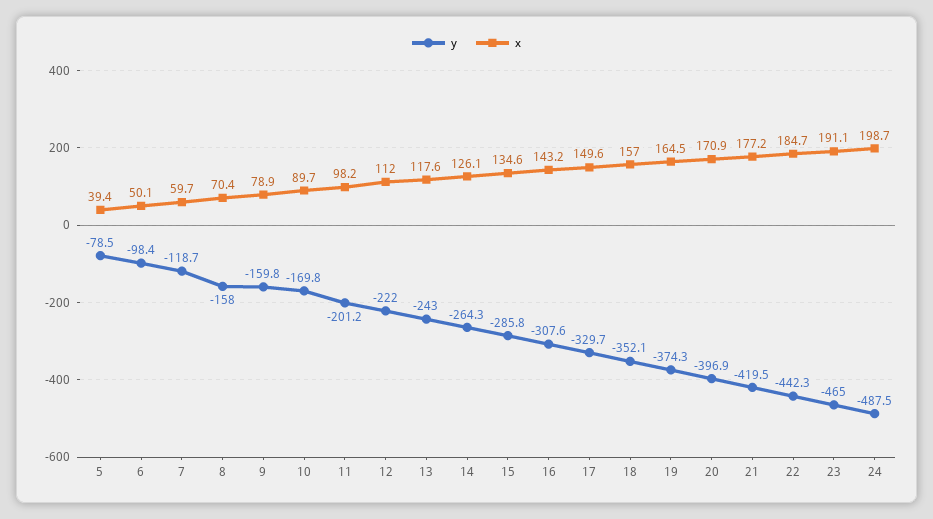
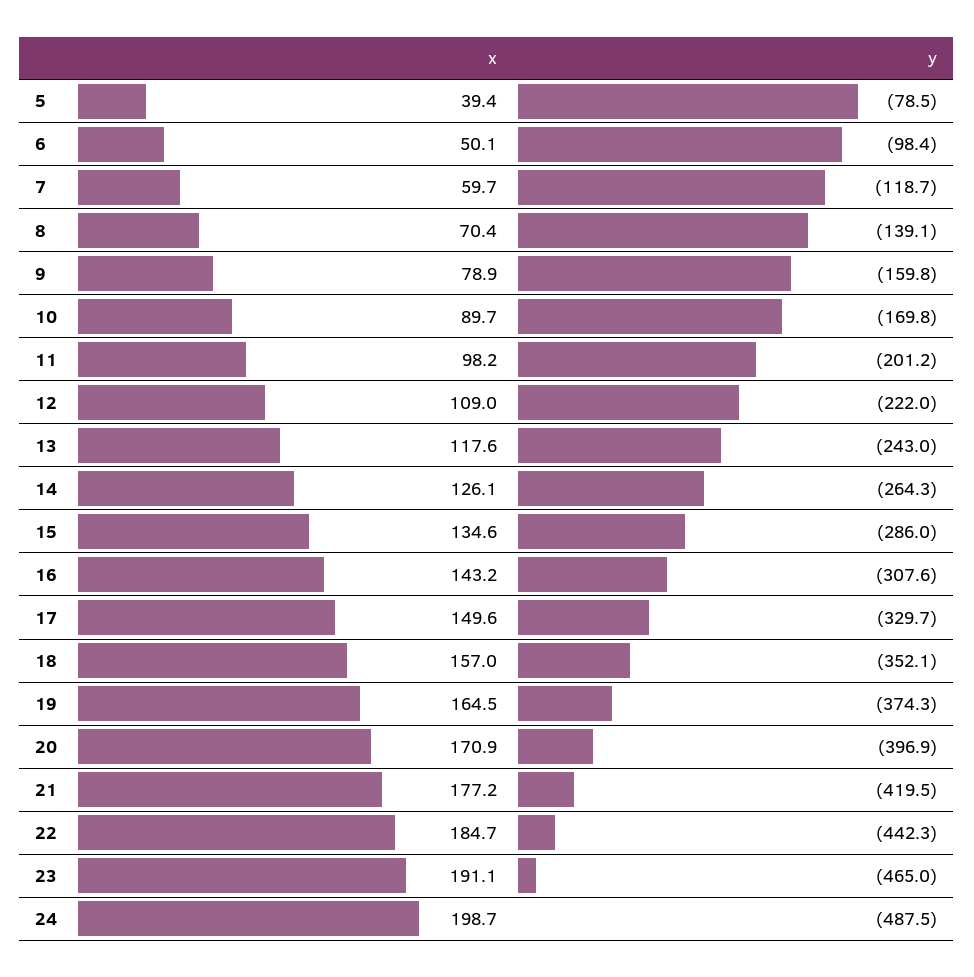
y, 8: -158 -> -139.1
x, 12: 112 -> 109
y, 15: -285.8 -> -286

